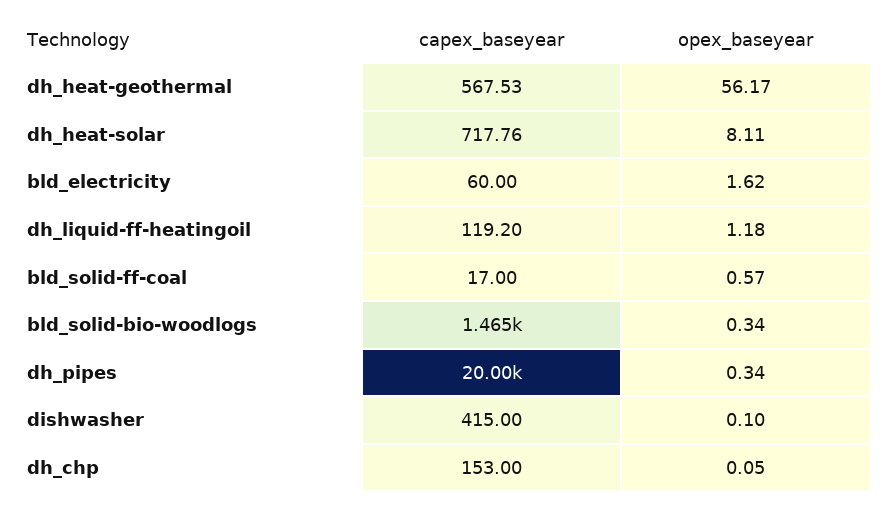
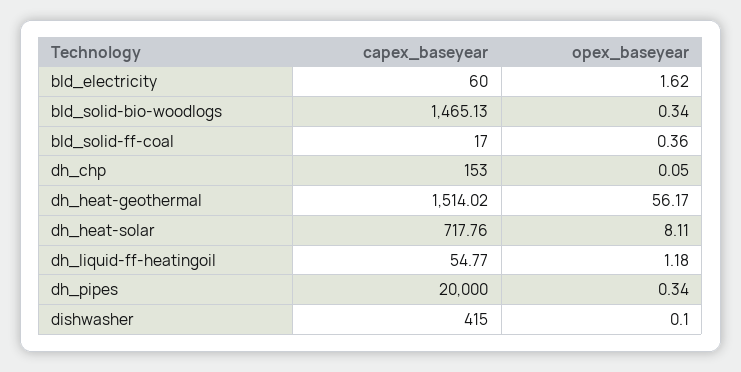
capex_baseyear, dh_heat-geothermal: 567.53 -> 1514.02
capex_baseyear, dh_liquid-ff-heatingoil: 119.2 -> 54.77
opex_baseyear, bld_solid-ff-coal: 0.57 -> 0.36

